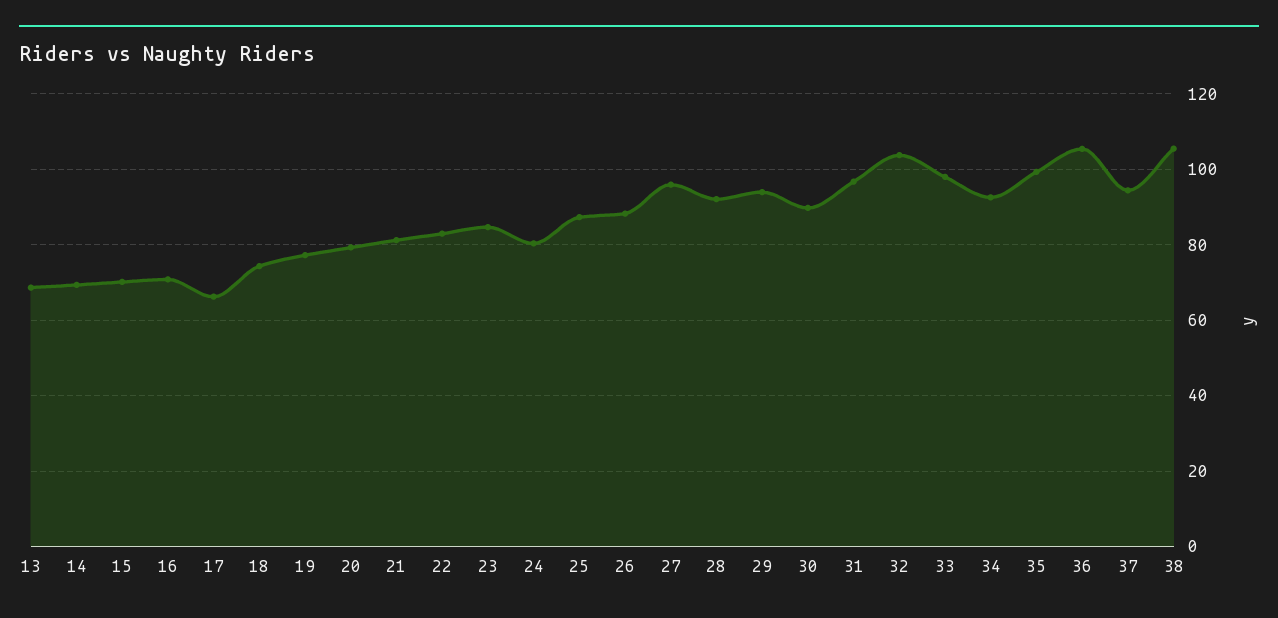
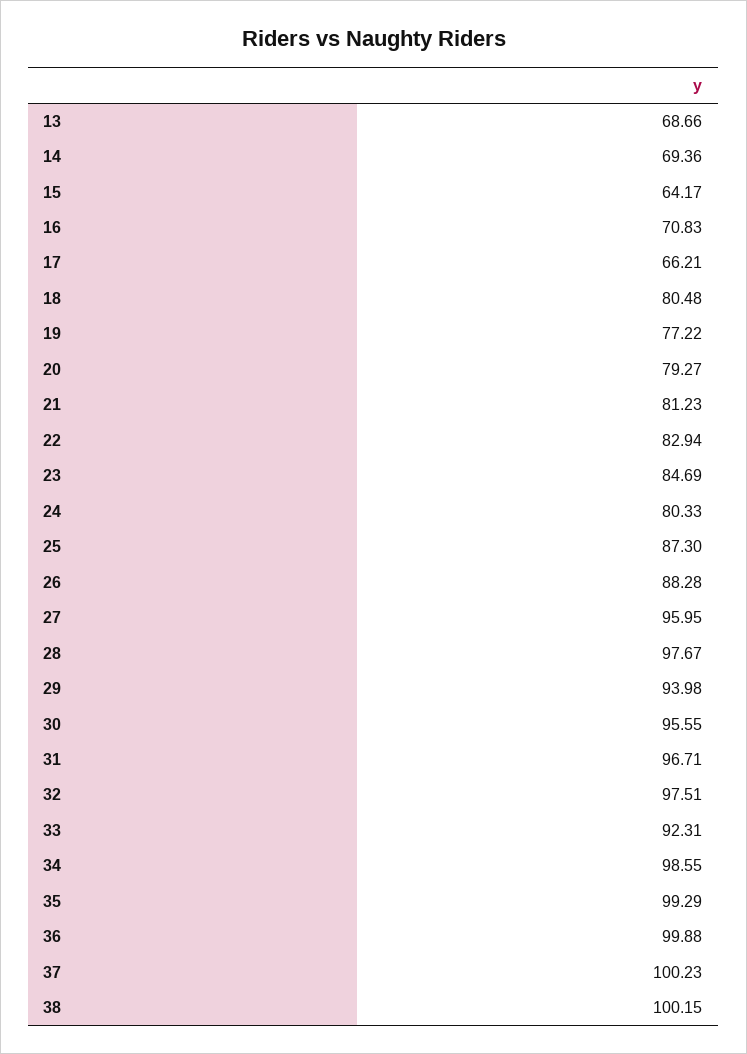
15: 70 -> 64.17
18: 74 -> 80.48
28: 92 -> 97.67
30: 90 -> 95.55
32: 104 -> 97.51
33: 98 -> 92.31
34: 92 -> 98.55
36: 106 -> 99.88
37: 94 -> 100.23
38: 106 -> 100.15

